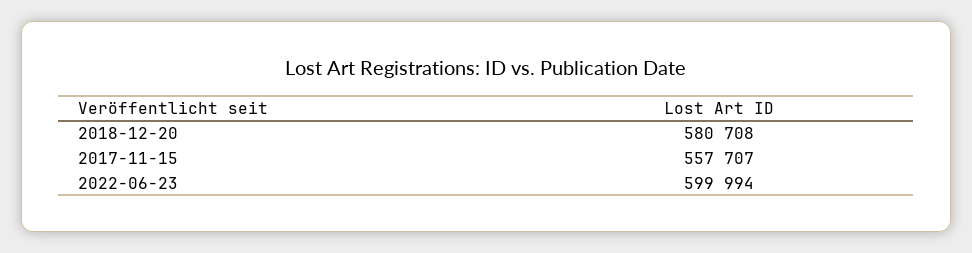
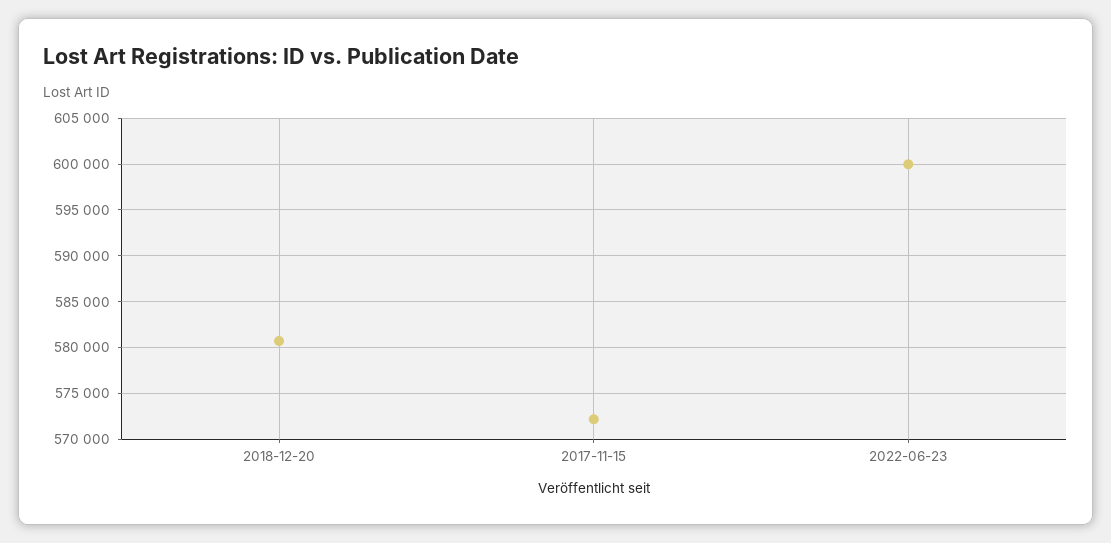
2017-11-15: 557707 -> 572000

